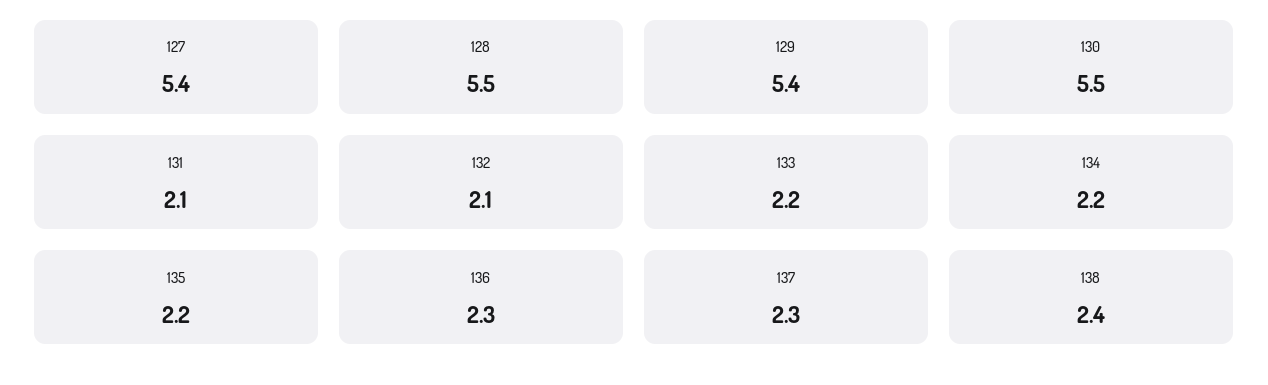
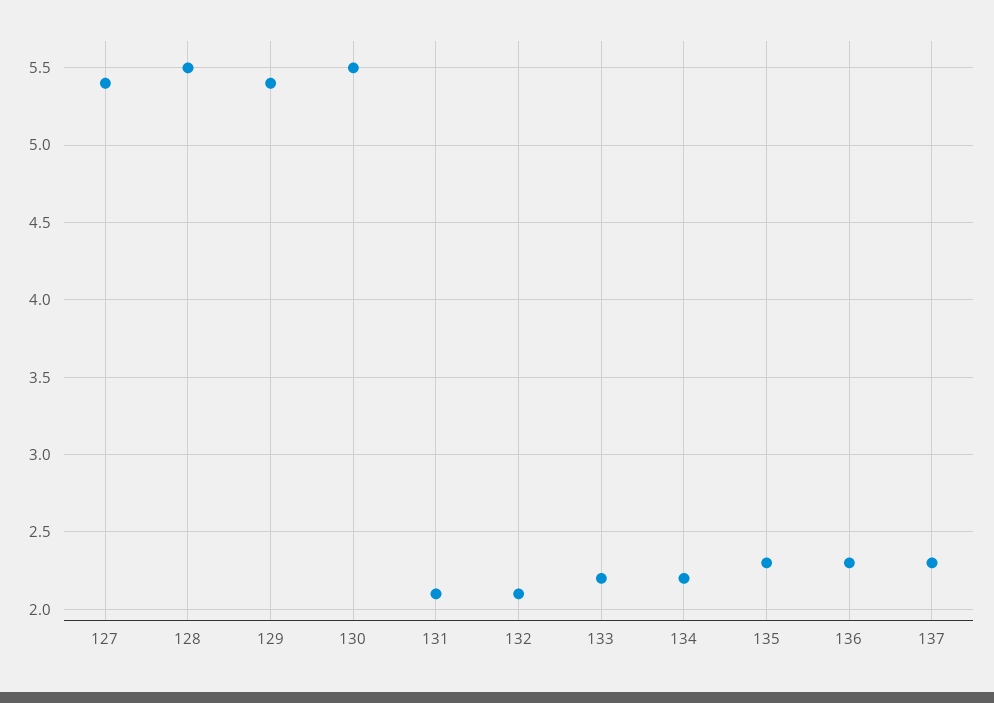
135: 2.2 -> 2.3
138: 2.4 -> none

